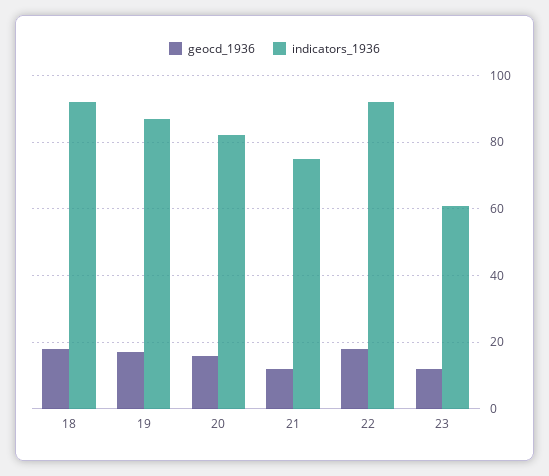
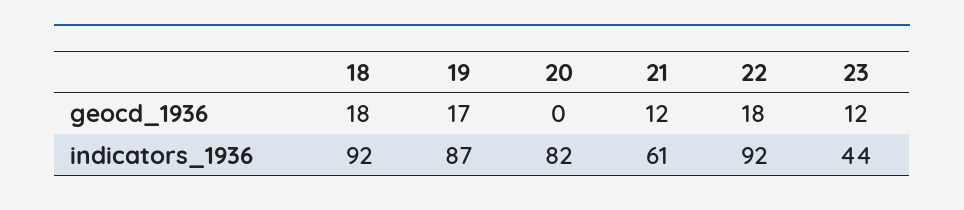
geocd_1936, 20: 15 -> 0
indicators_1936, 21: 75 -> 61
indicators_1936, 23: 60 -> 44

